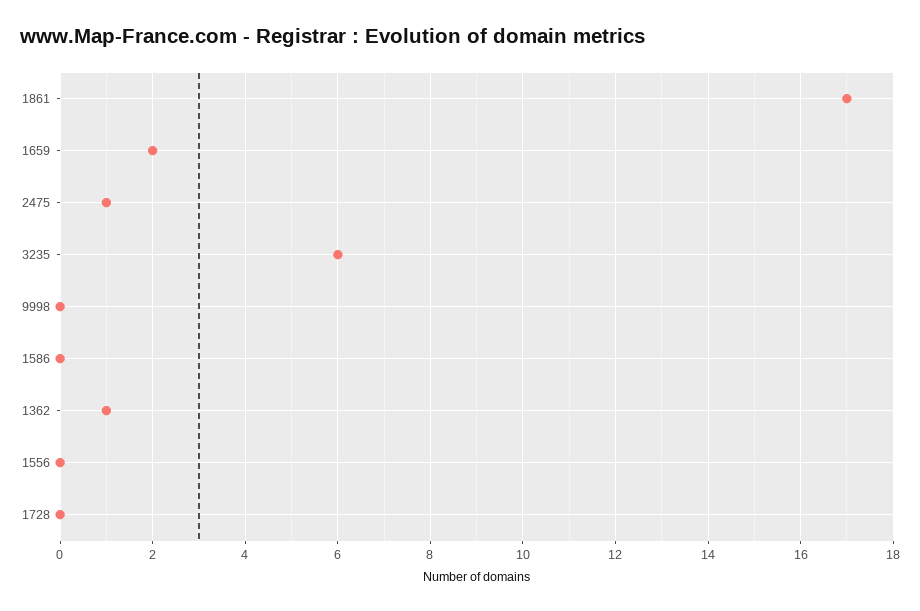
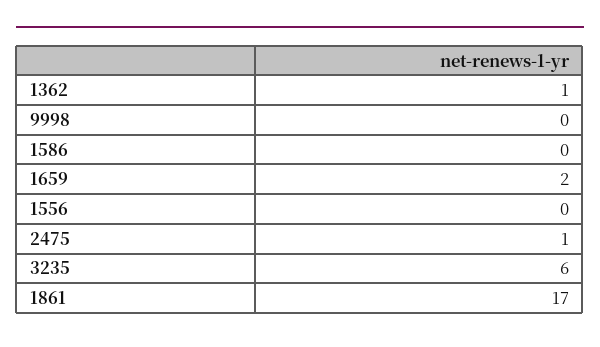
1728: 0 -> none

